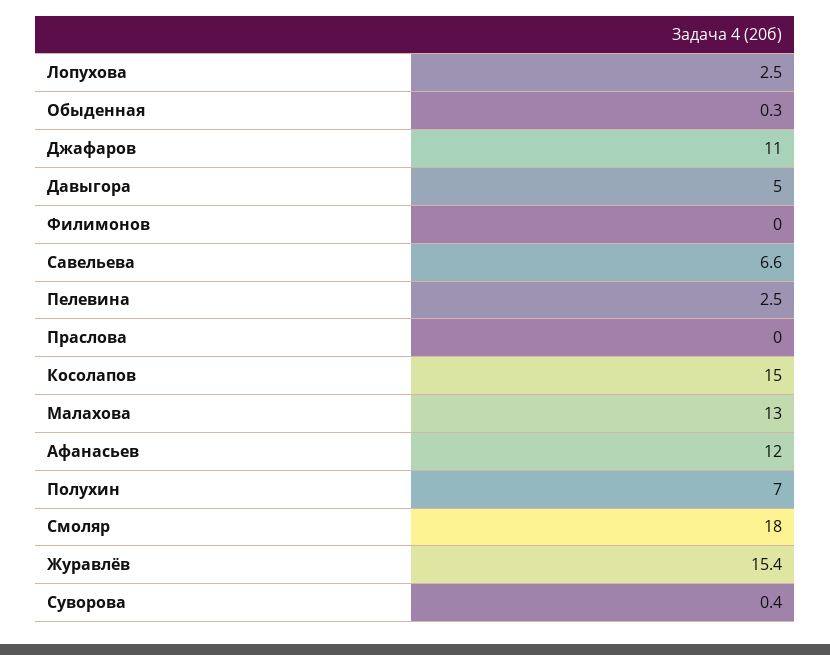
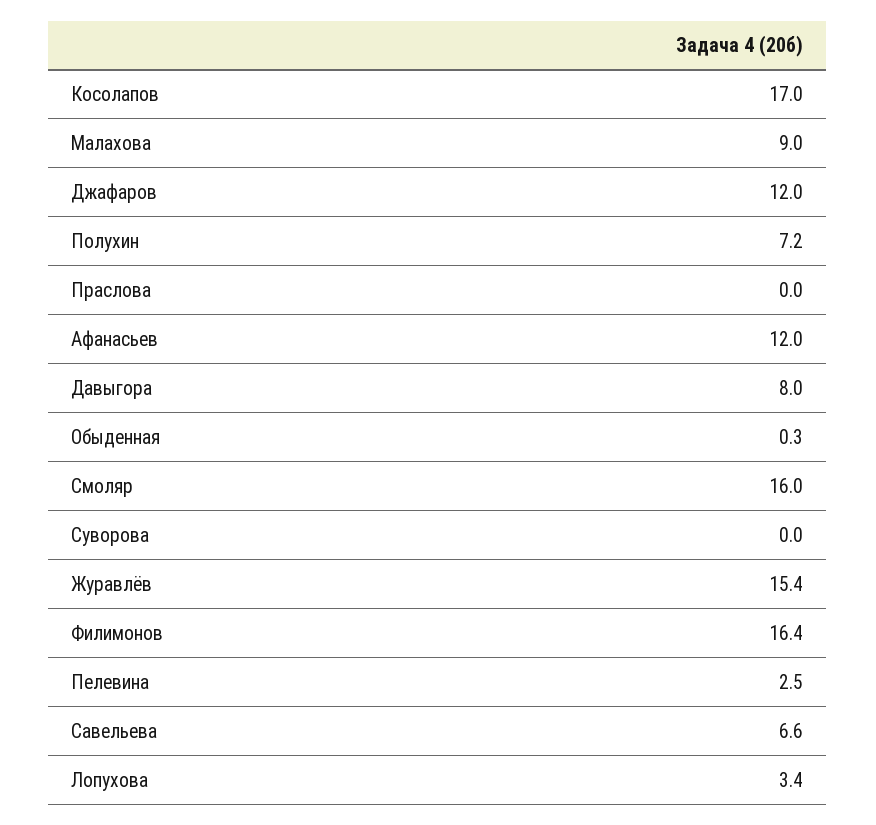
Лопухова: 2.5 -> 3.4
Джафаров: 11 -> 12
Давыгора: 5 -> 8
Филимонов: 0 -> 16.4
Косолапов: 15 -> 17
Малахова: 13 -> 9
Полухин: 7 -> 7.2
Смоляр: 18 -> 16
Суворова: 0.4 -> 0

